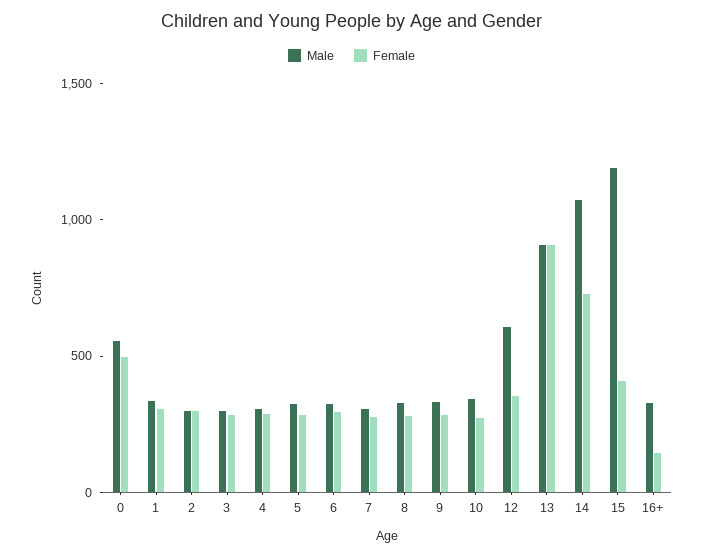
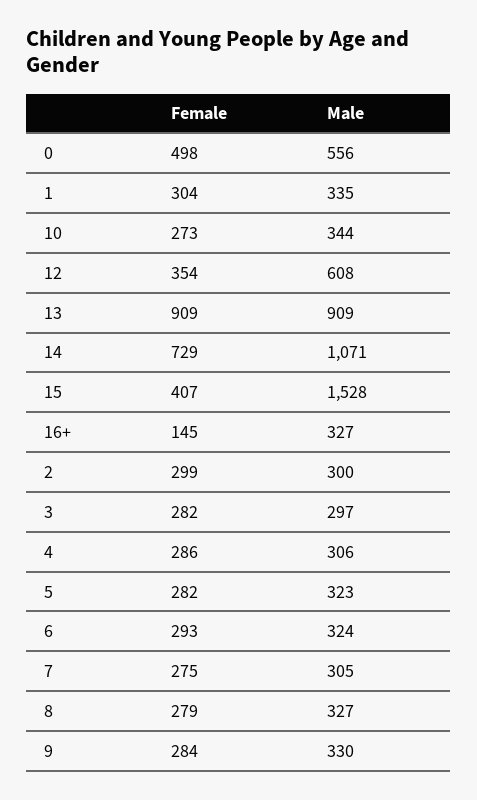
Male, 15: 1200 -> 1528

